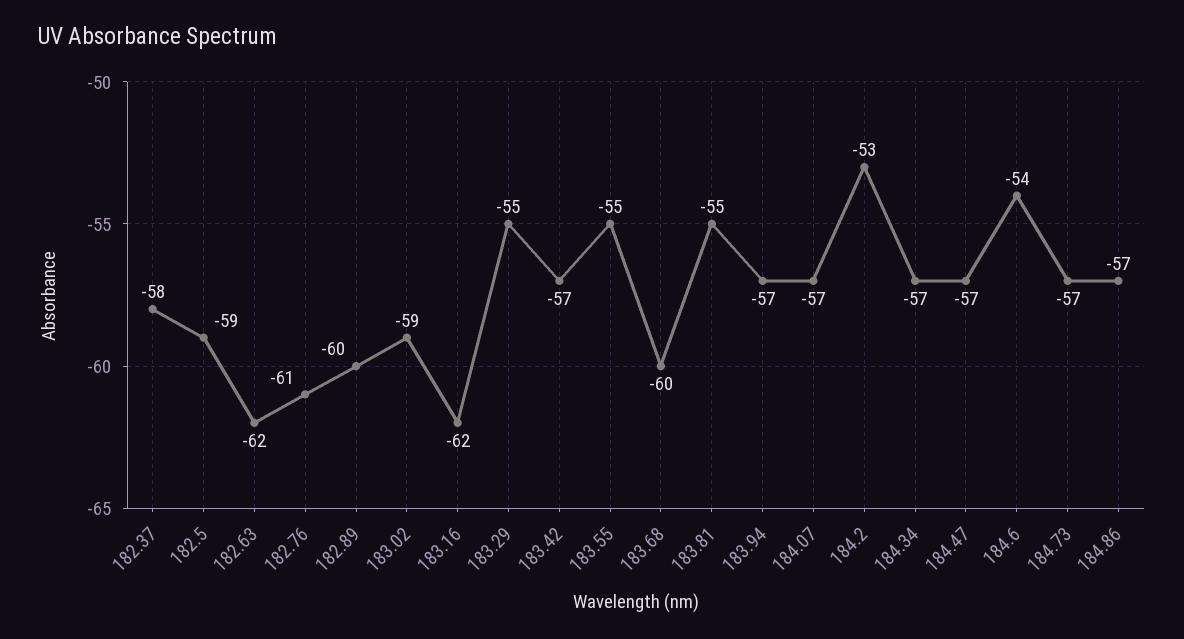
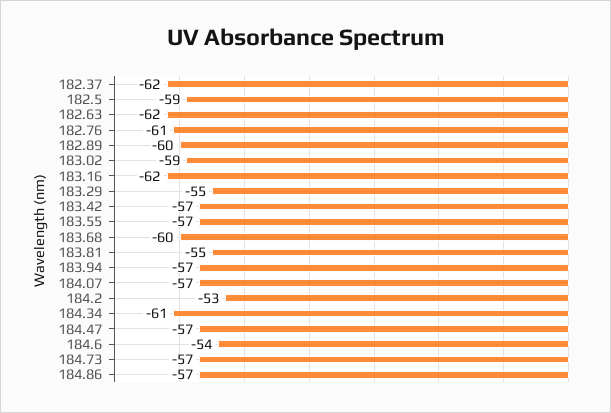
182.37: -58 -> -62
183.55: -55 -> -57
184.34: -57 -> -61

